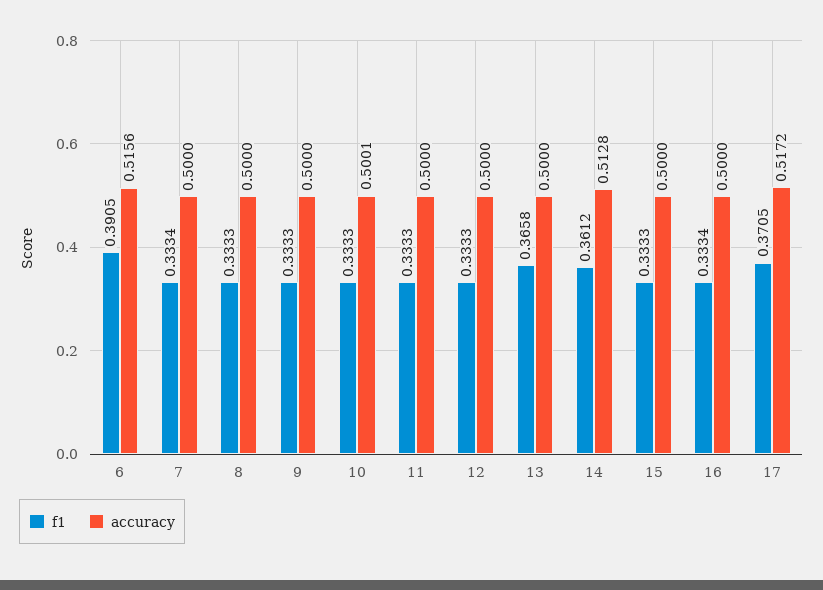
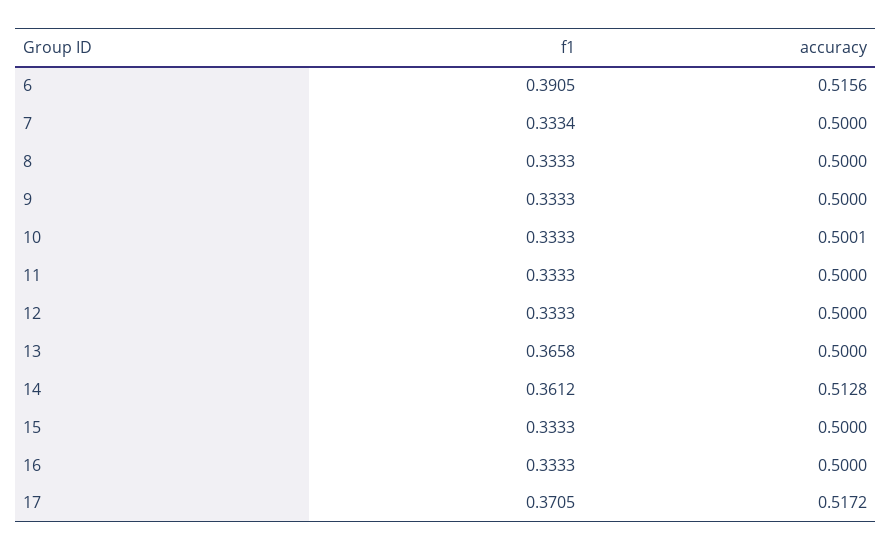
f1, 16: 0.3334 -> 0.3333

